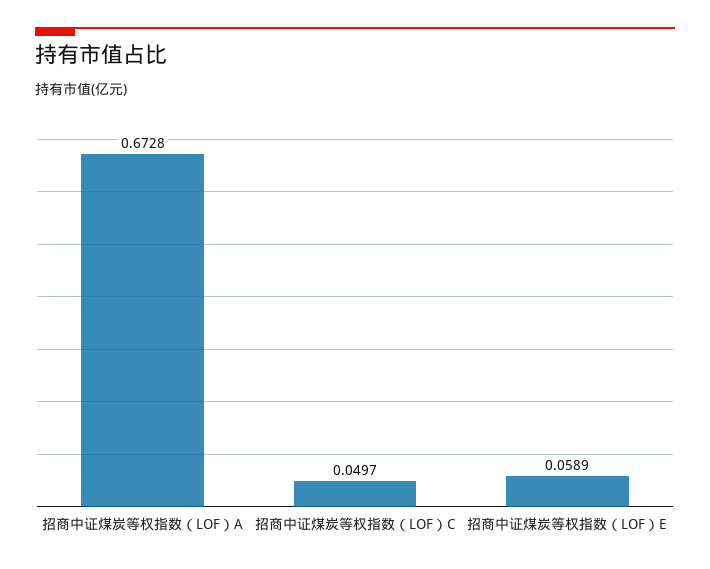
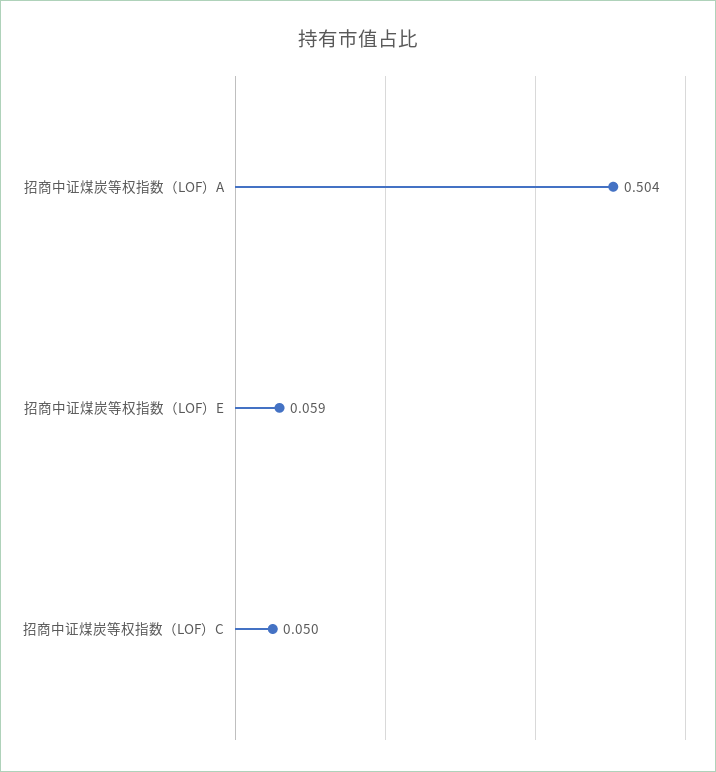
招商中证煤炭等权指数（LOF）A: 0.6728 -> 0.504

